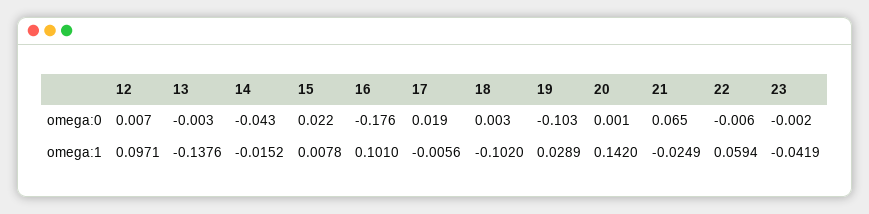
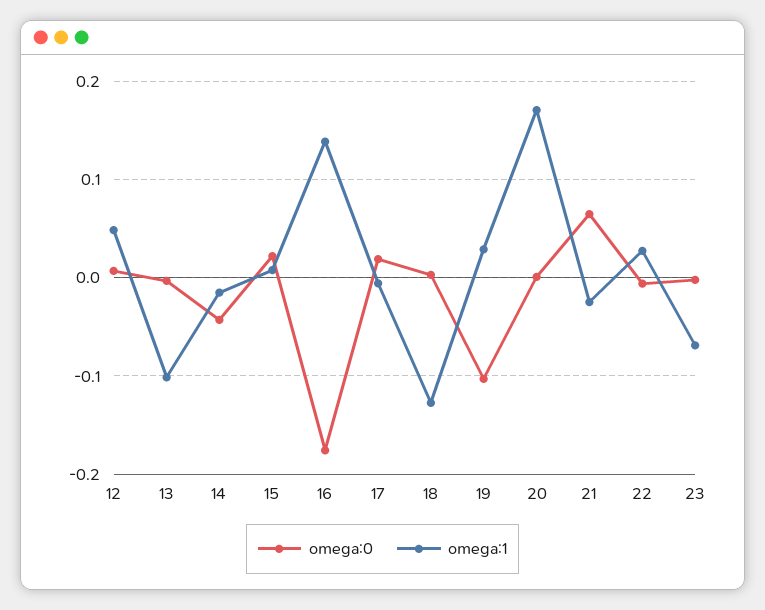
omega:1, 12: 0.0971 -> 0.05
omega:1, 13: -0.1376 -> -0.1
omega:1, 16: 0.101 -> 0.14
omega:1, 18: -0.102 -> -0.13
omega:1, 20: 0.142 -> 0.17
omega:1, 22: 0.0594 -> 0.03
omega:1, 23: -0.0419 -> -0.07

